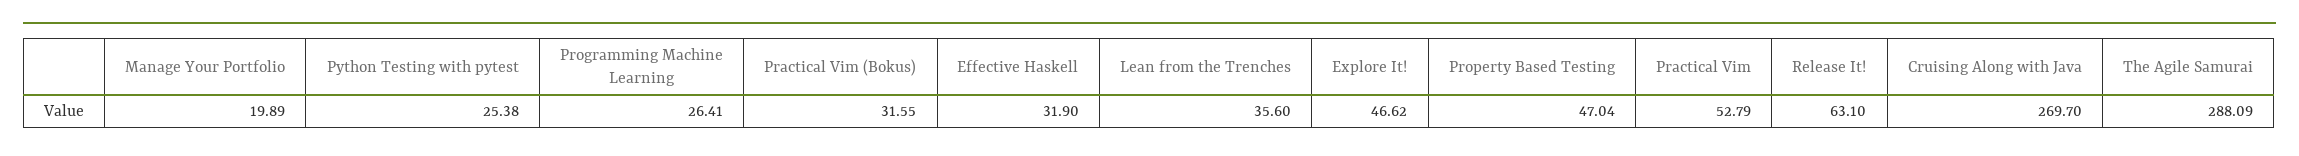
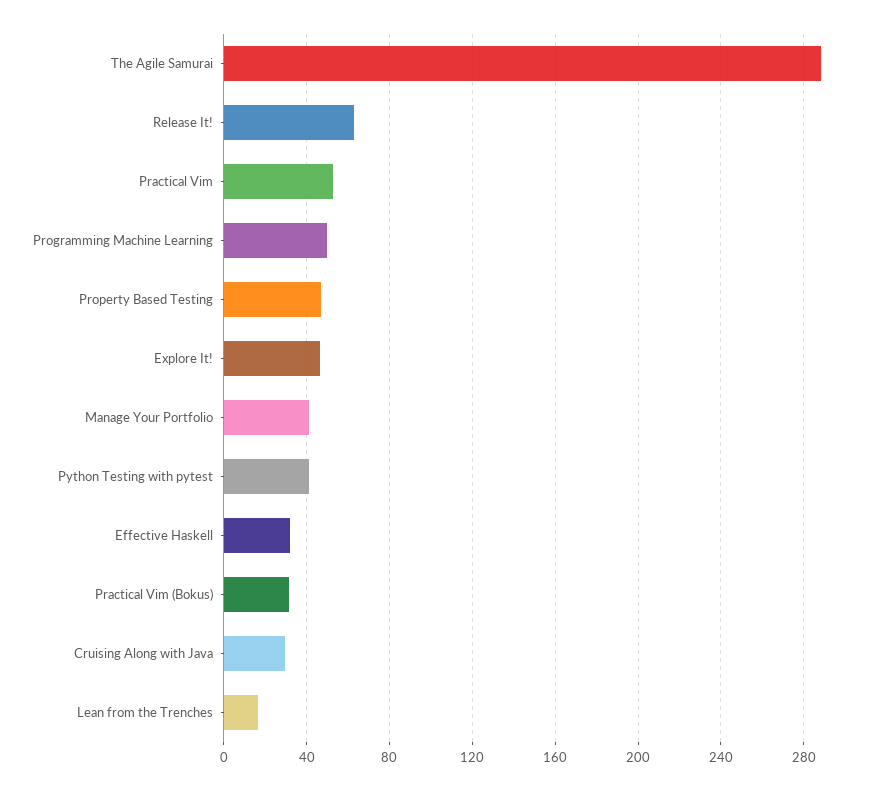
Manage Your Portfolio: 19.89 -> 40
Python Testing with pytest: 25.38 -> 40
Programming Machine Learning: 26.41 -> 50
Lean from the Trenches: 35.6 -> 15
Cruising Along with Java: 269.7 -> 30

